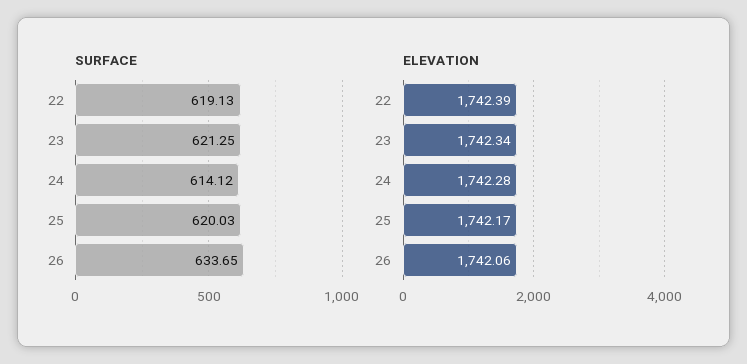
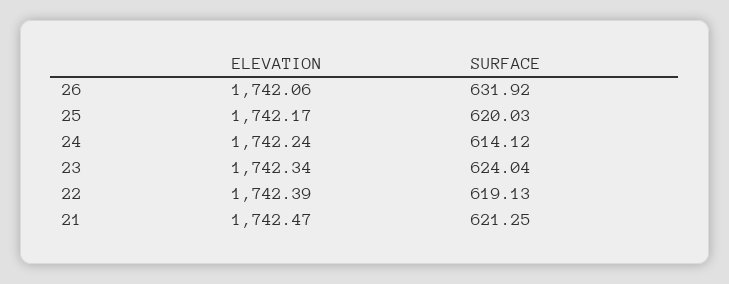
SURFACE, 23: 621.25 -> 624.04
SURFACE, 26: 633.65 -> 631.92
ELEVATION, 24: 1742.28 -> 1742.24
ELEVATION, 21: none -> 1742.47
SURFACE, 21: none -> 621.25

